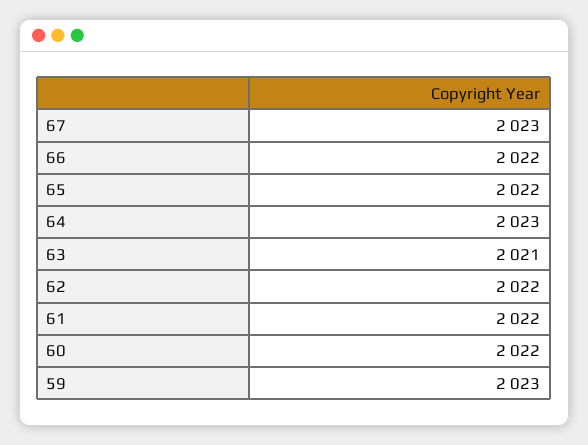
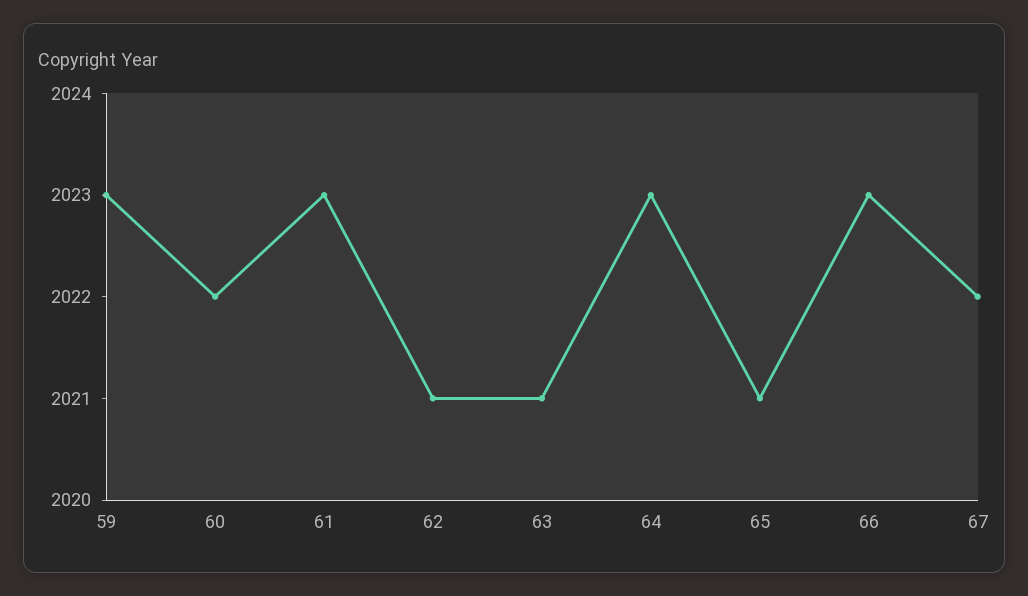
67: 2023 -> 2022
66: 2022 -> 2023
65: 2022 -> 2021
62: 2022 -> 2021
61: 2022 -> 2023

